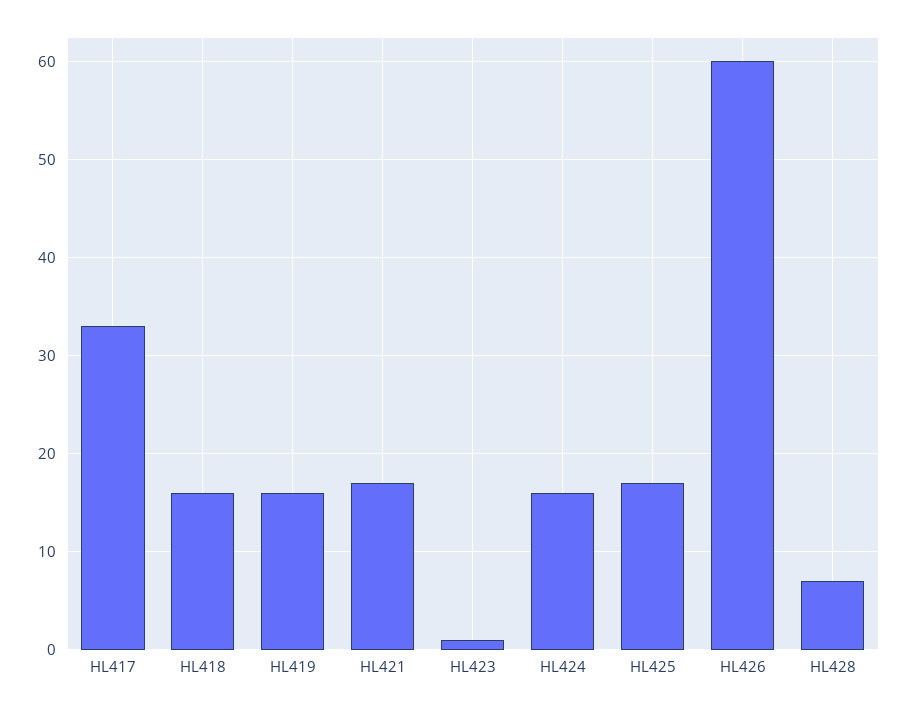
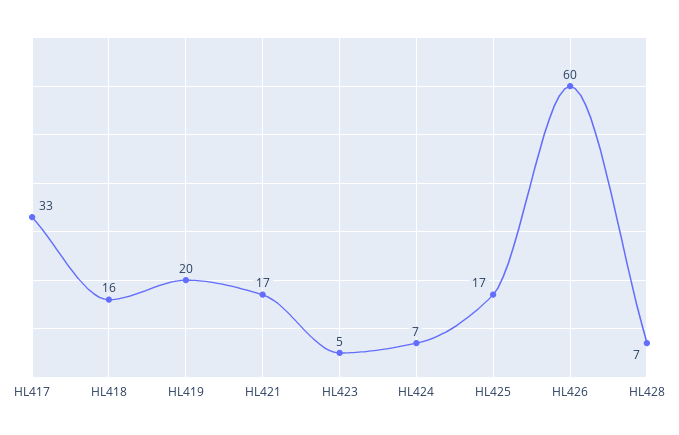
HL419: 16 -> 20
HL423: 1 -> 5
HL424: 16 -> 7

